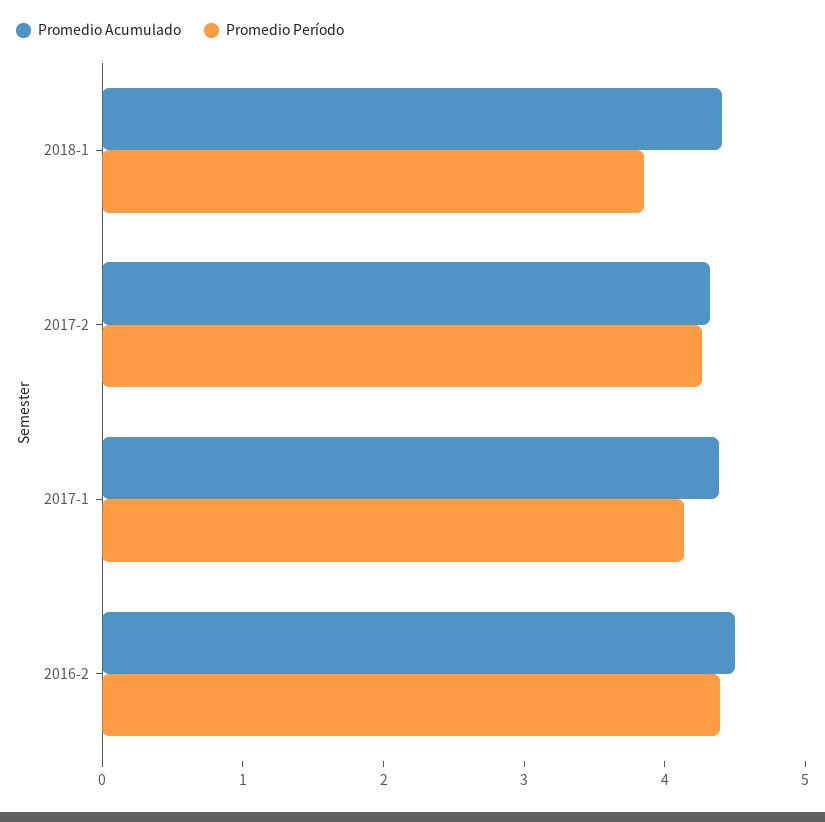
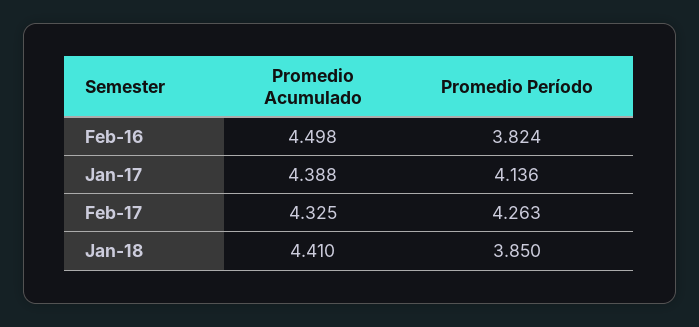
Promedio Período, 2016-2: 4.4 -> 3.824

